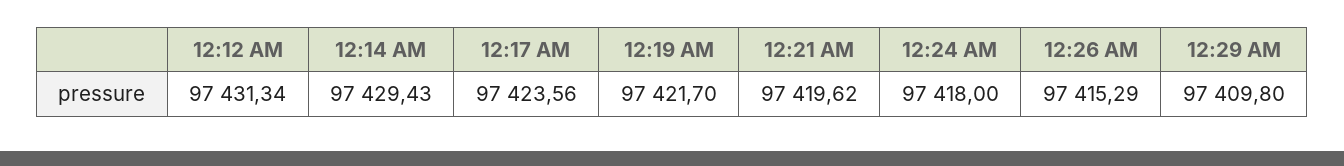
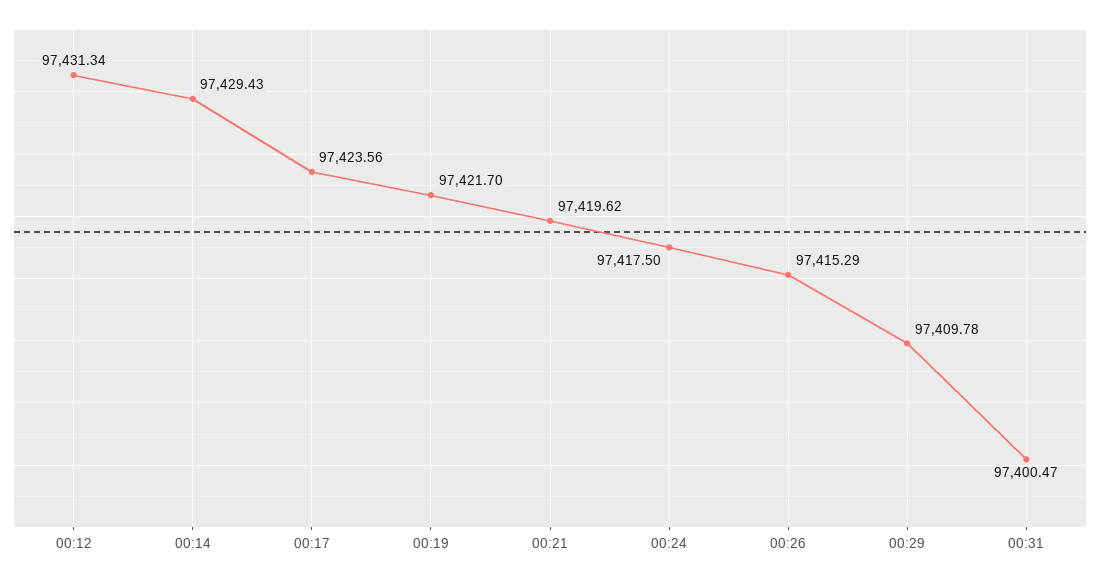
12:24 AM: 97418 -> 97417.5
12:29 AM: 97409.8 -> 97409.78
00:31: none -> 97400.47

